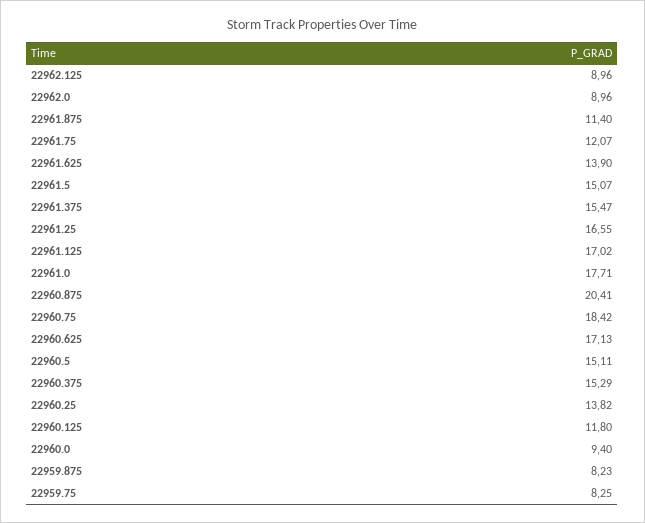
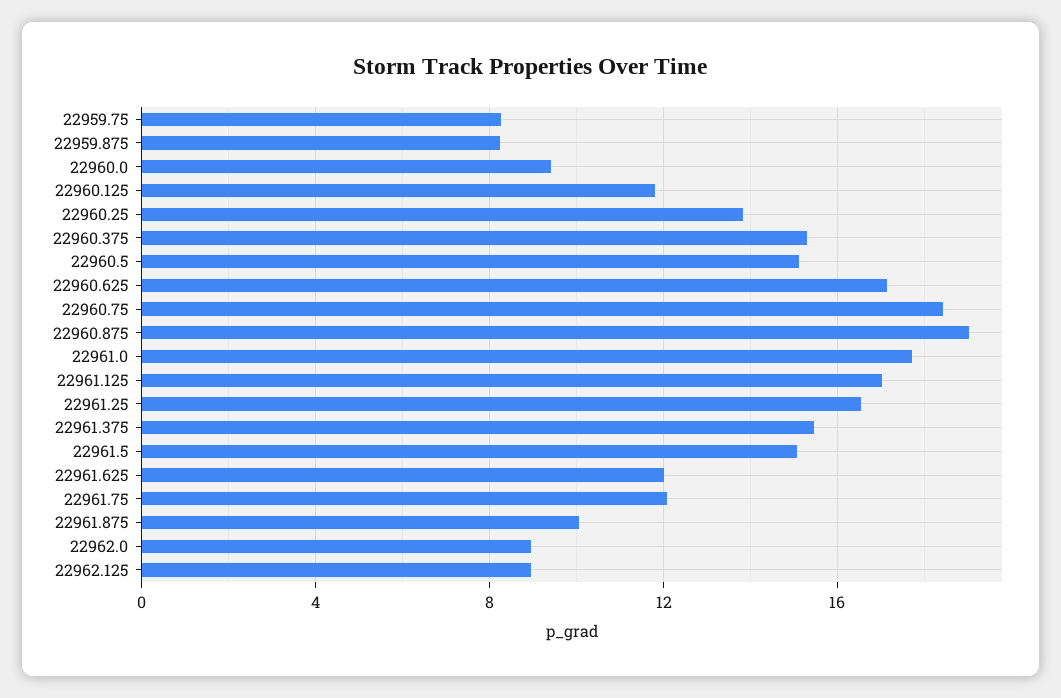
22961.875: 11.4 -> 10
22961.625: 13.9 -> 12
22960.875: 20.41 -> 19

